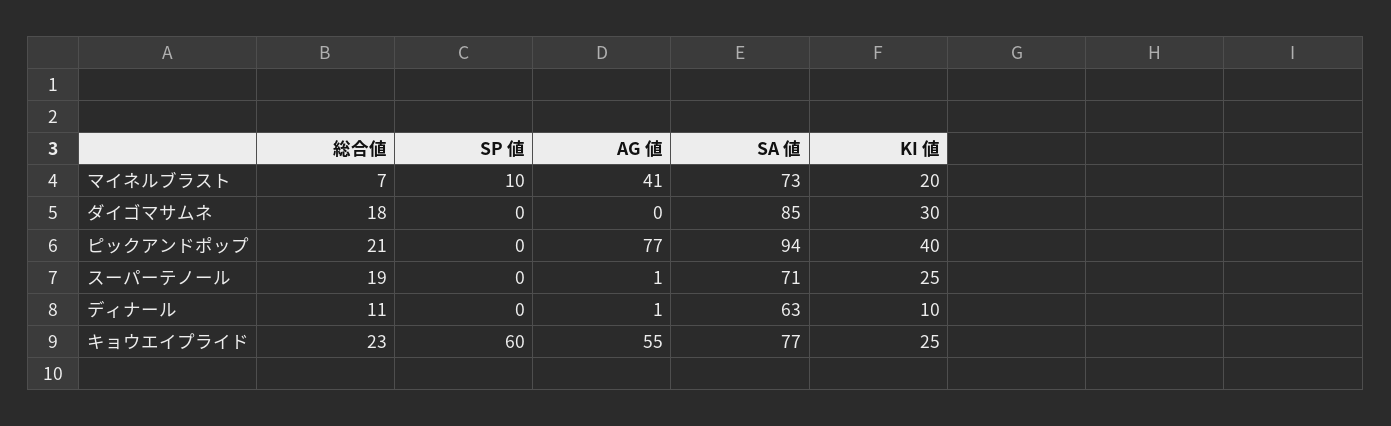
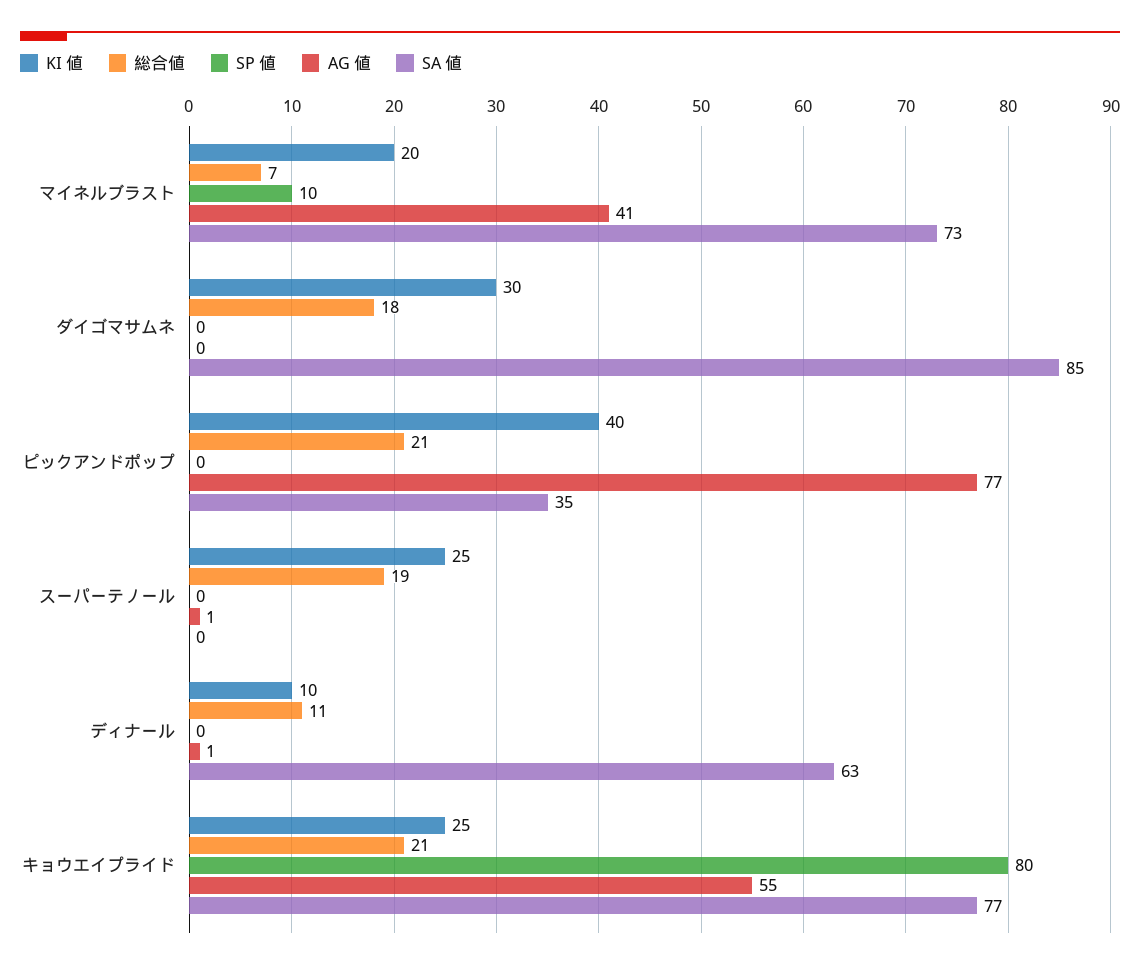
SA 値, ピックアンドポップ: 94 -> 35
SA 値, スーパーテノール: 71 -> 0
総合値, キョウエイプライド: 23 -> 21
SP 値, キョウエイプライド: 60 -> 80

